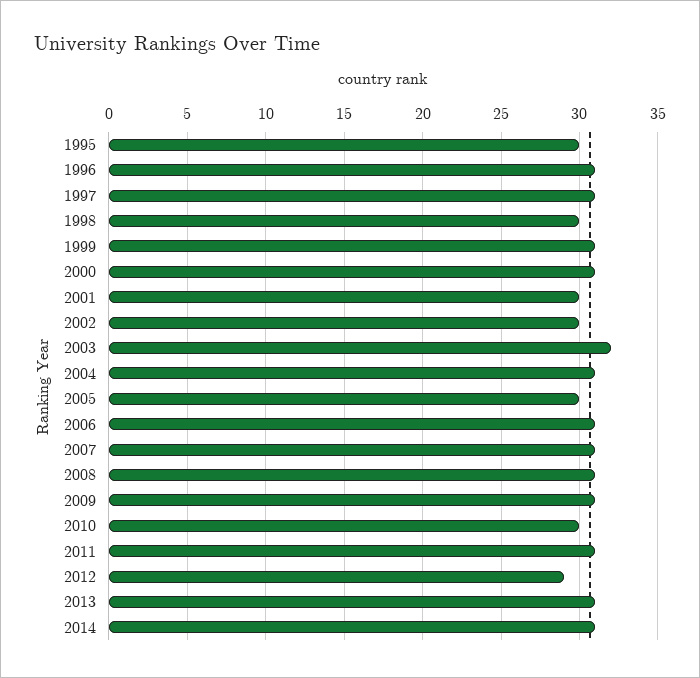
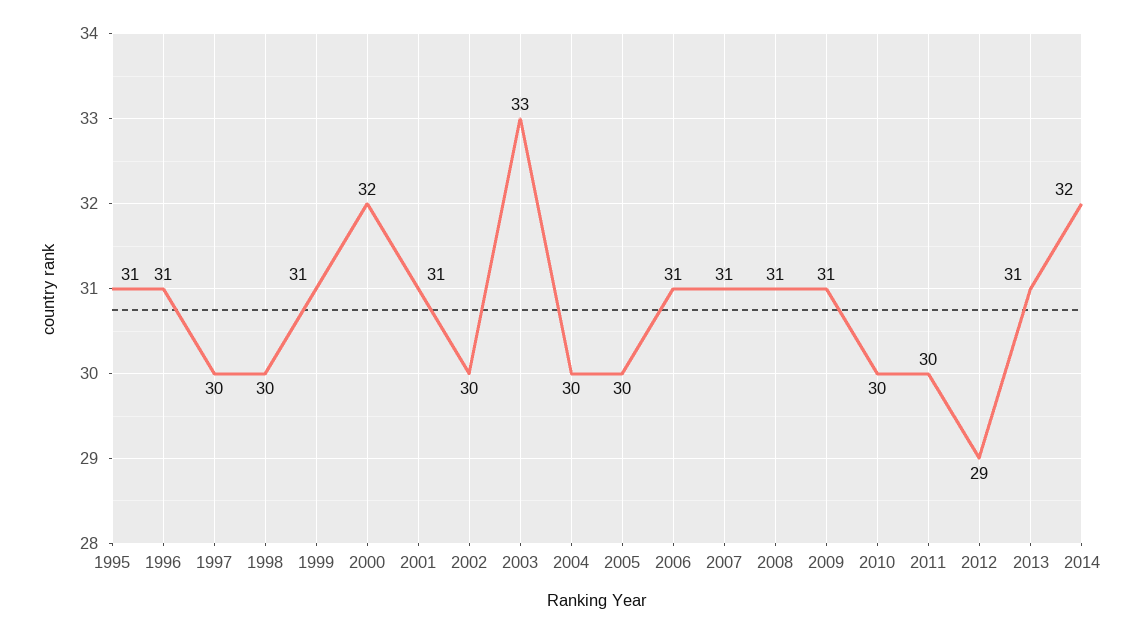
1995: 30 -> 31
1997: 31 -> 30
2000: 31 -> 32
2001: 30 -> 31
2003: 32 -> 33
2004: 31 -> 30
2011: 31 -> 30
2014: 31 -> 32

